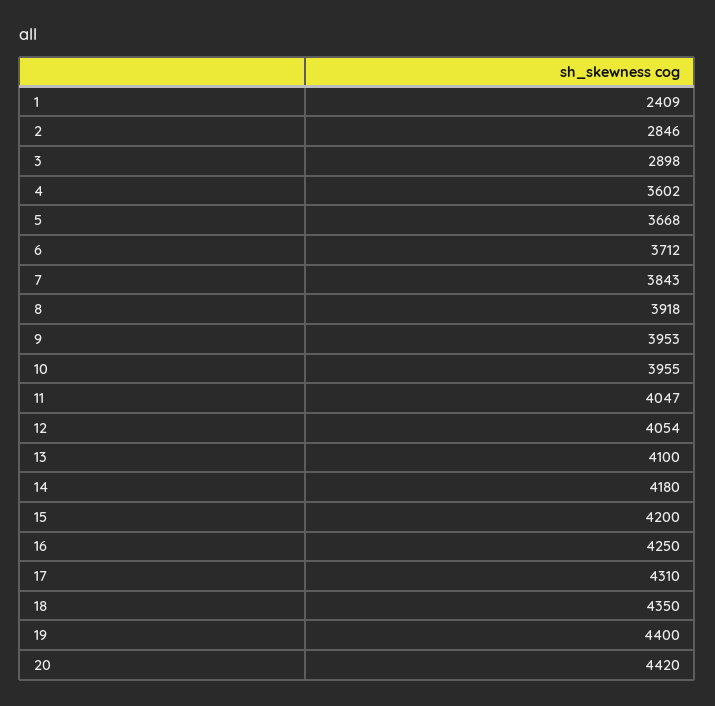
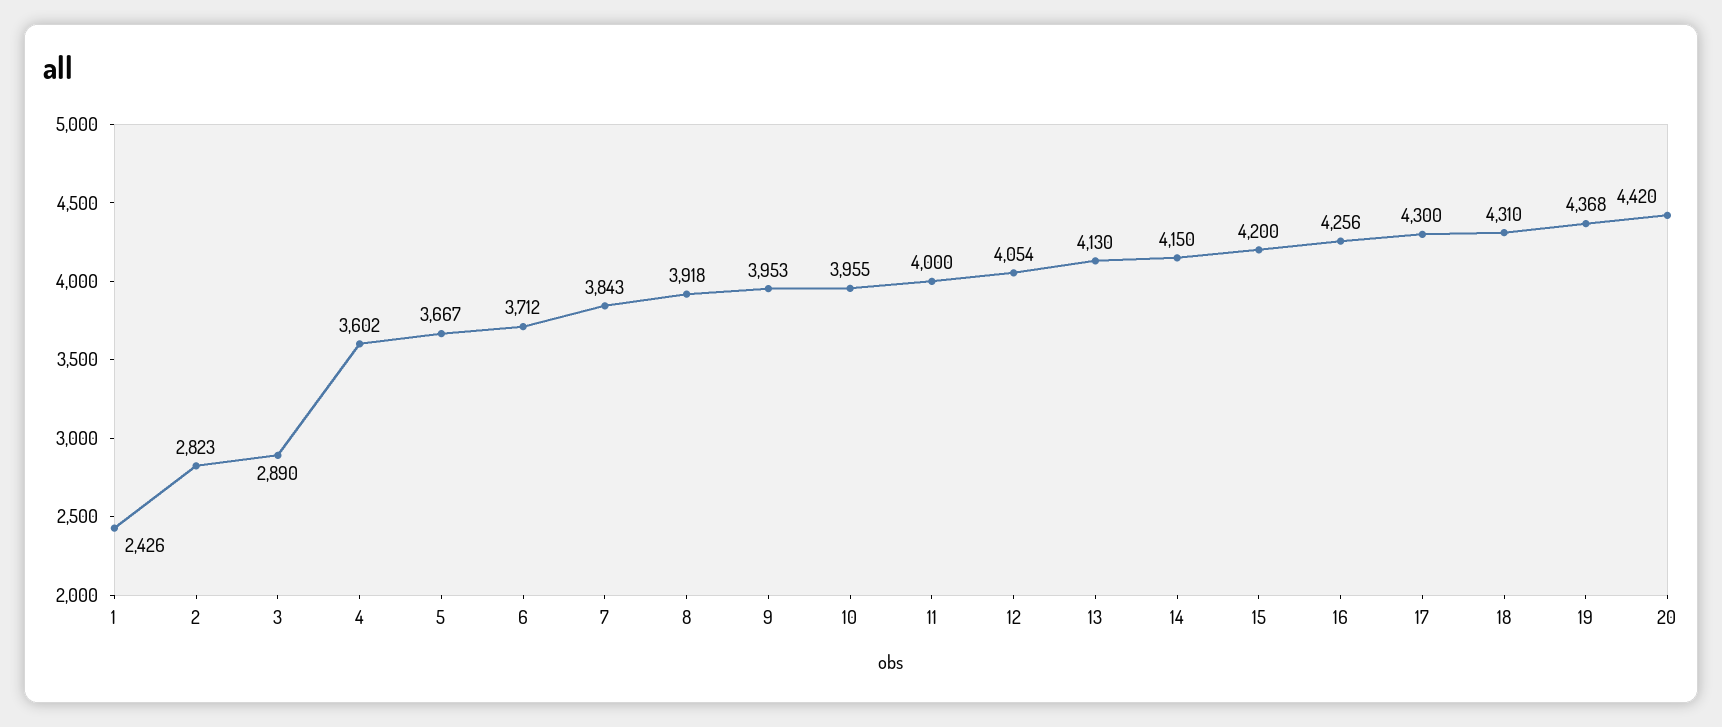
1: 2409 -> 2426
2: 2846 -> 2823
3: 2898 -> 2890
5: 3668 -> 3667
11: 4047 -> 4000
13: 4100 -> 4130
14: 4180 -> 4150
16: 4250 -> 4256
17: 4310 -> 4300
18: 4350 -> 4310
19: 4400 -> 4368

